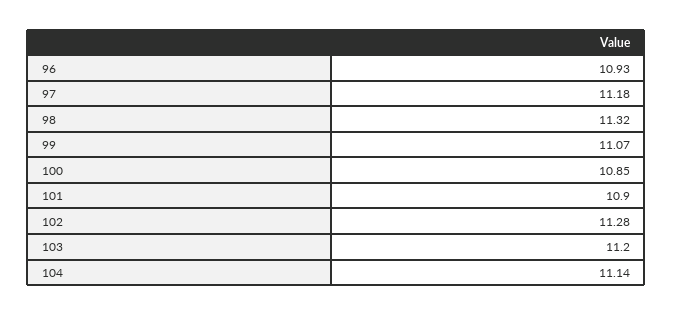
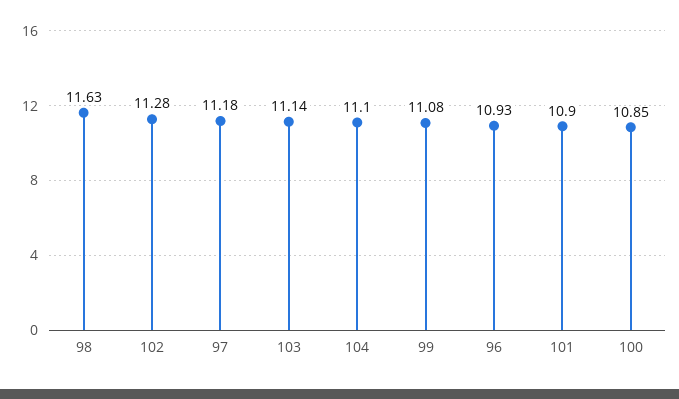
98: 11.32 -> 11.63
99: 11.07 -> 11.08
103: 11.2 -> 11.14
104: 11.14 -> 11.1

